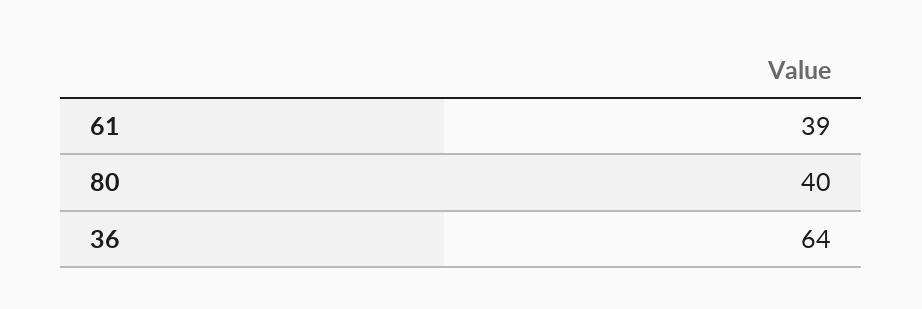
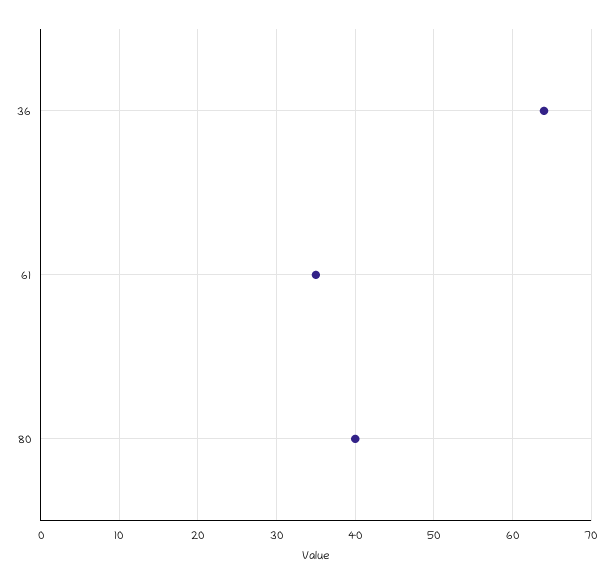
61: 39 -> 35

